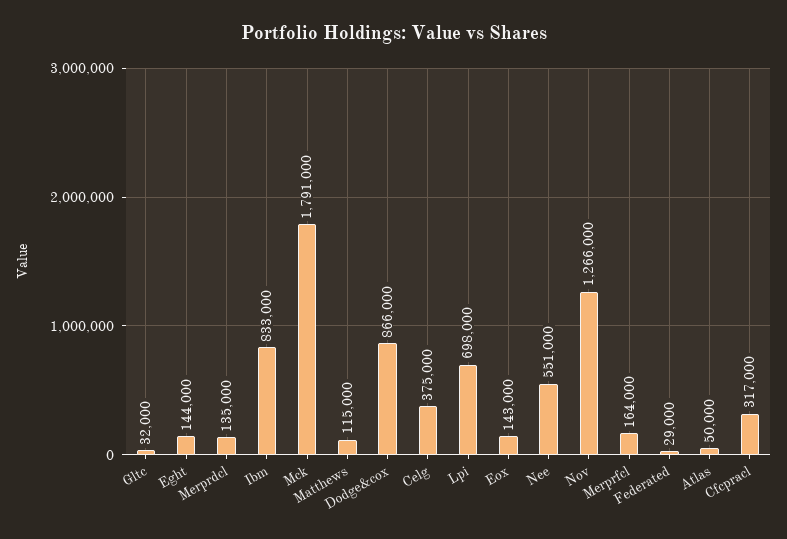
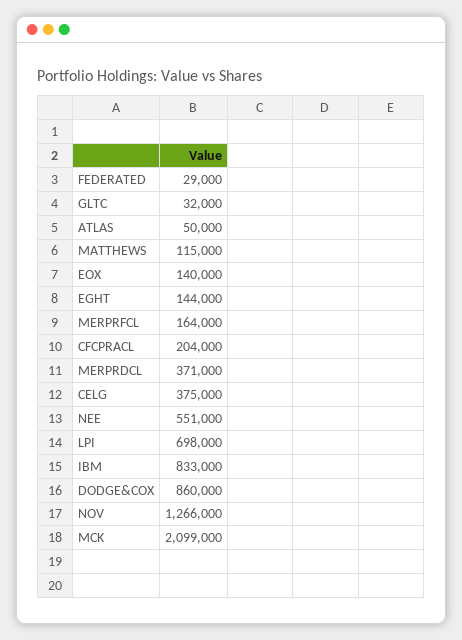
Merprdcl: 135000 -> 371000
Mck: 1791000 -> 2099000
Dodge&cox: 866000 -> 860000
Eox: 143000 -> 140000
Cfcpracl: 317000 -> 204000

